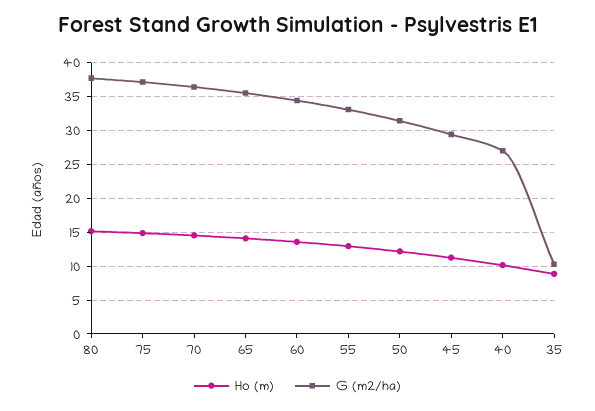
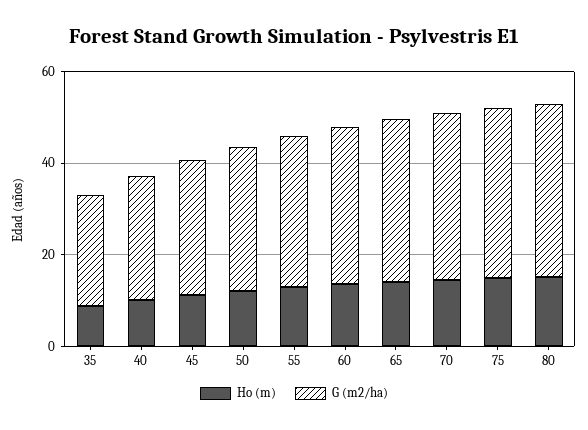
G (m2/ha), 35: 10 -> 25

